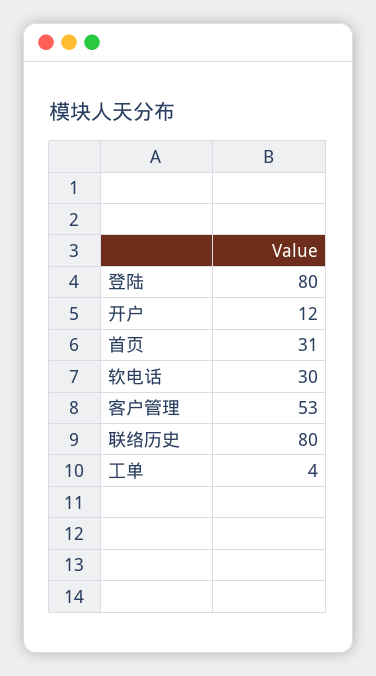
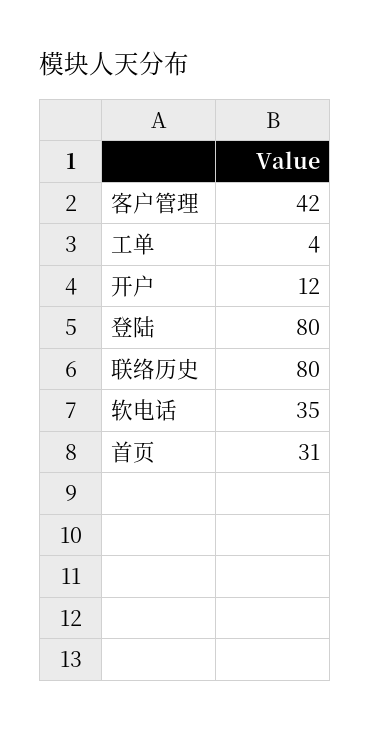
软电话: 30 -> 35
客户管理: 53 -> 42

